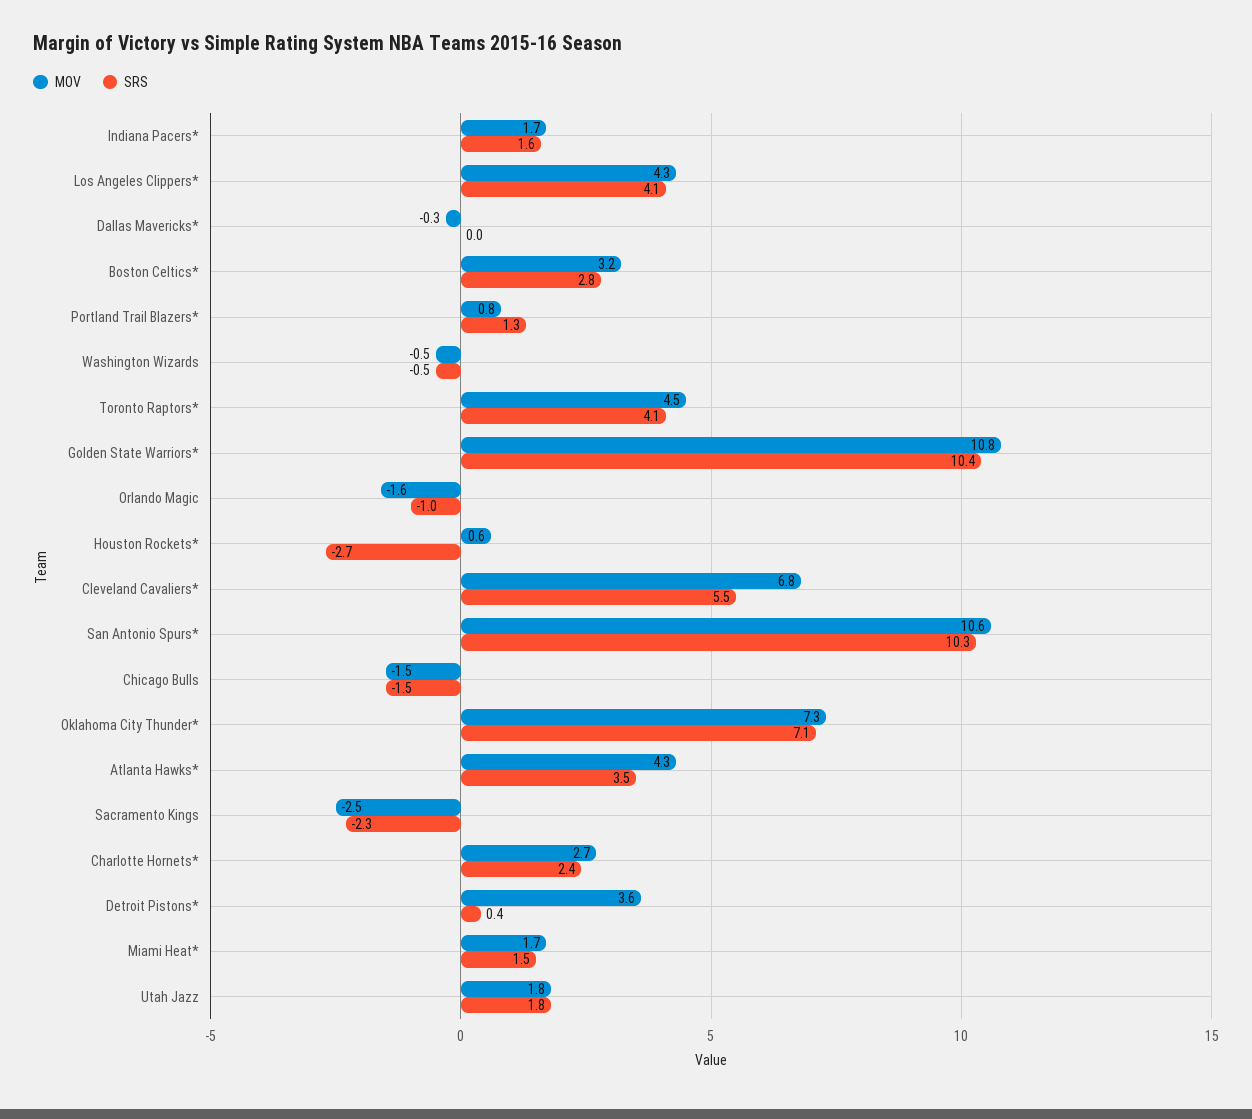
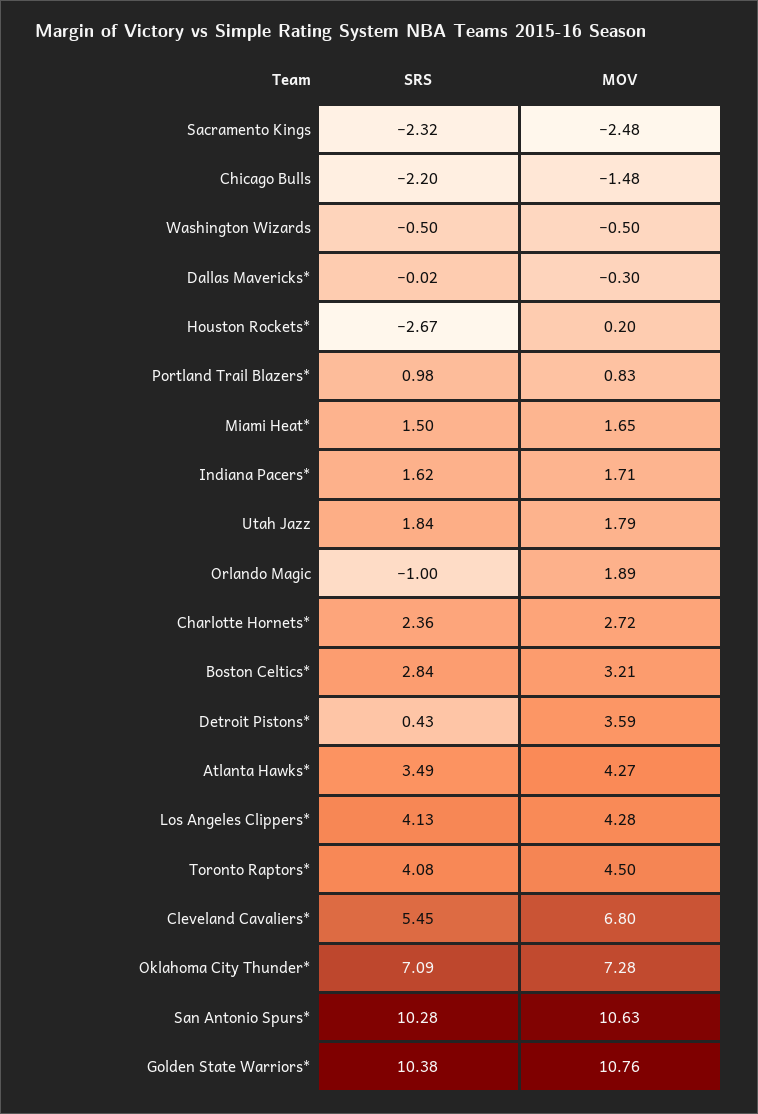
SRS, Portland Trail Blazers*: 1.3 -> 0.98
MOV, Orlando Magic: -1.6 -> 1.89
MOV, Houston Rockets*: 0.6 -> 0.2
SRS, Chicago Bulls: -1.5 -> -2.2

